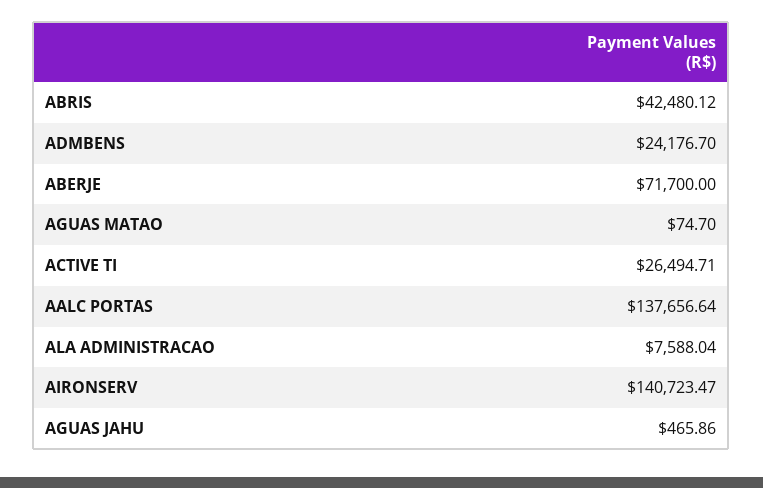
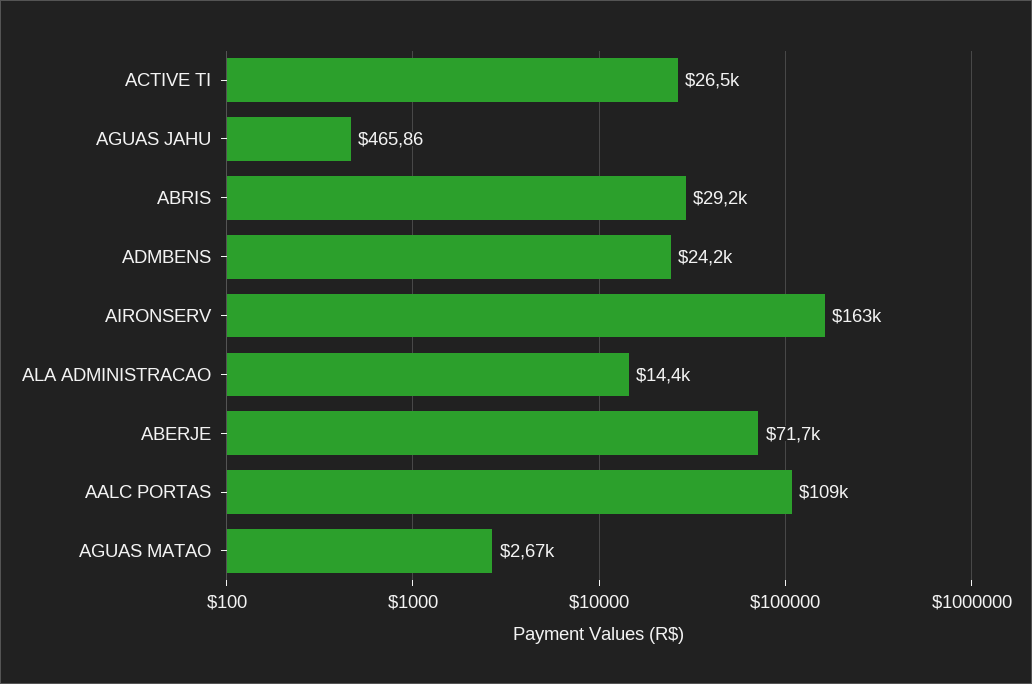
ABRIS: 42480.12 -> 29200
AGUAS MATAO: 74.7 -> 2670
AALC PORTAS: 137656.64 -> 109000
ALA ADMINISTRACAO: 7588.04 -> 14400
AIRONSERV: 140723.47 -> 163000

